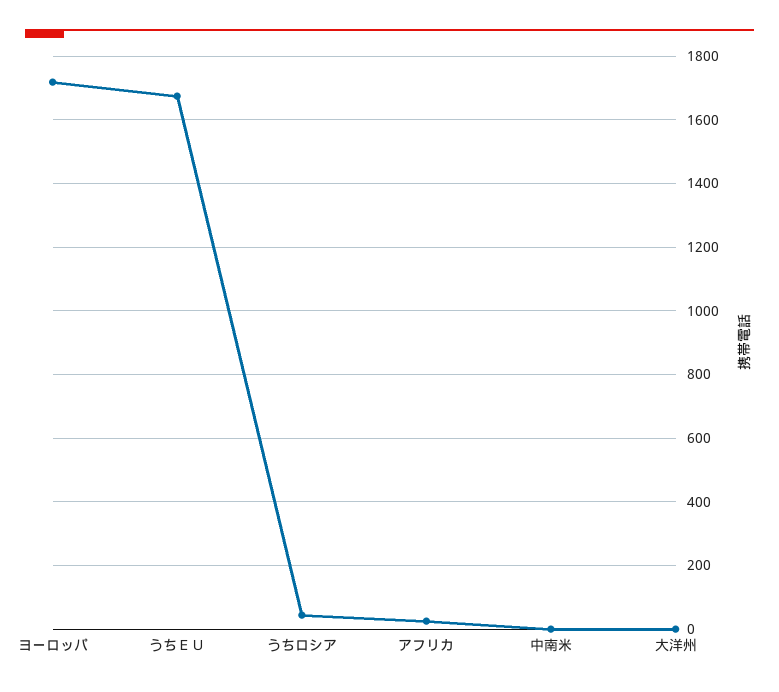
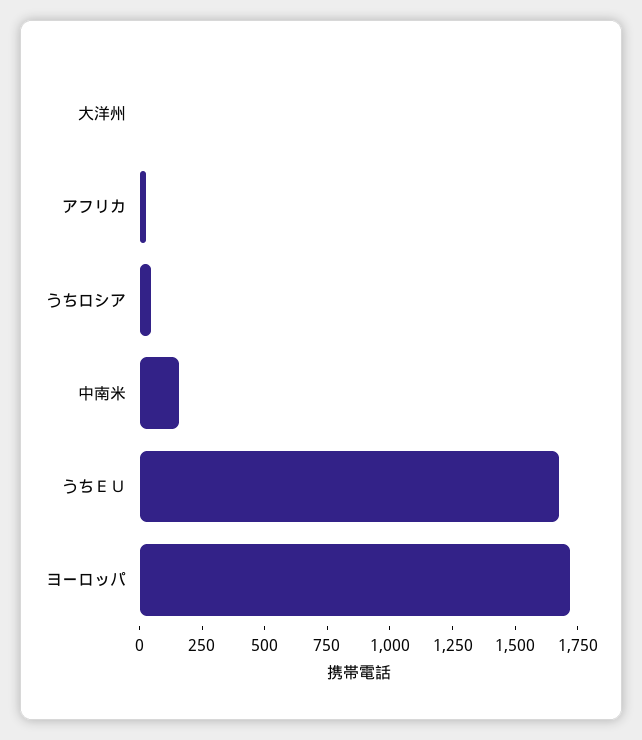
中南米: 0 -> 150

